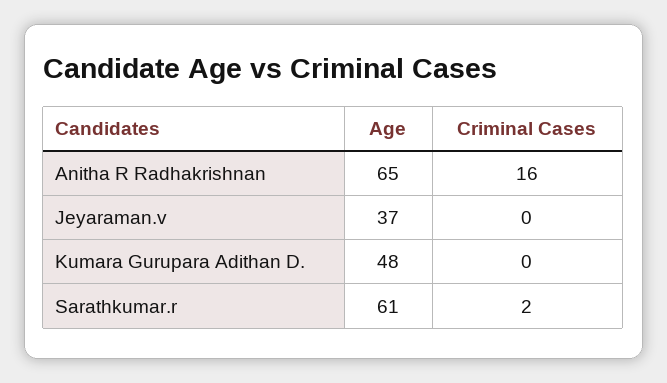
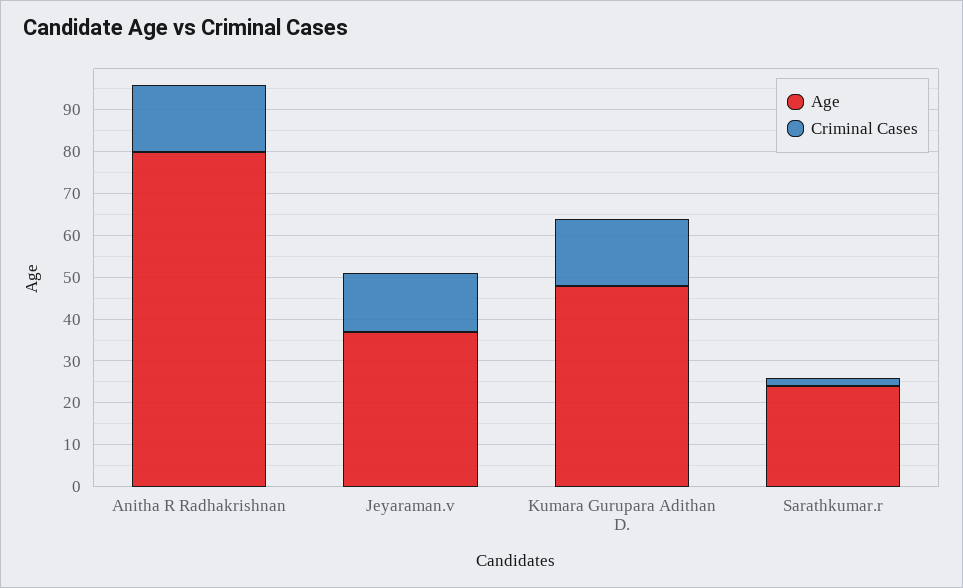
Age, Anitha R Radhakrishnan: 65 -> 80
Criminal Cases, Jeyaraman.v: 0 -> 15
Criminal Cases, Kumara Gurupara Adithan D.: 0 -> 15
Age, Sarathkumar.r: 61 -> 25

